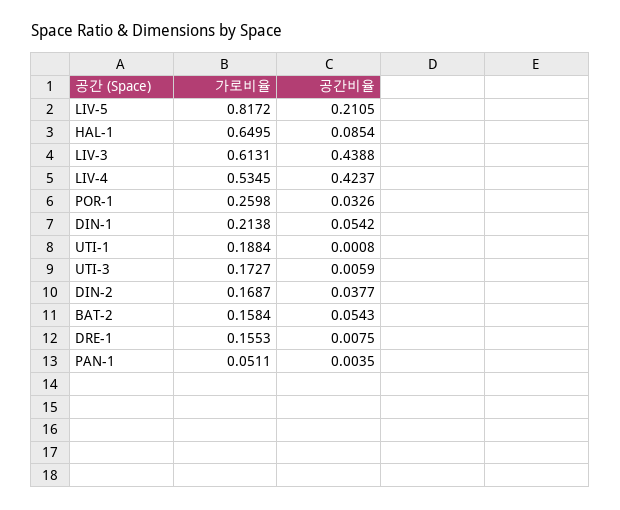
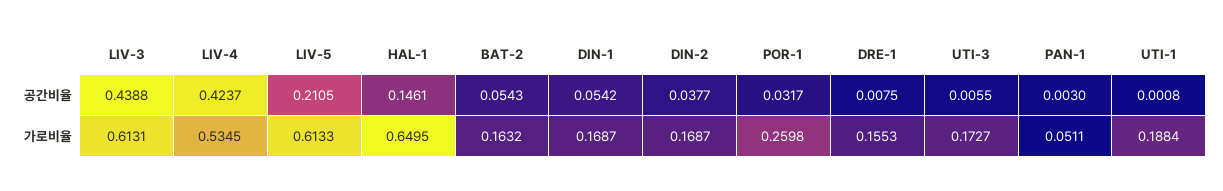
가로비율, LIV-5: 0.8172 -> 0.6133
공간비율, HAL-1: 0.0854 -> 0.1461
공간비율, POR-1: 0.0326 -> 0.0317
가로비율, DIN-1: 0.2138 -> 0.1687
공간비율, UTI-3: 0.0059 -> 0.0055
가로비율, BAT-2: 0.1584 -> 0.1632
공간비율, PAN-1: 0.0035 -> 0.003

